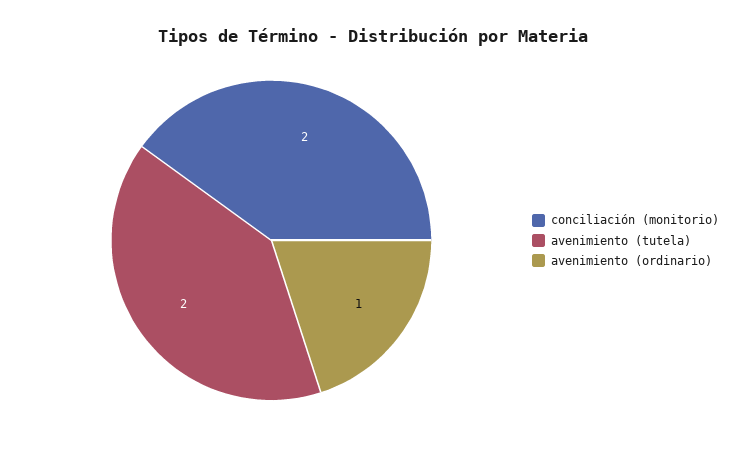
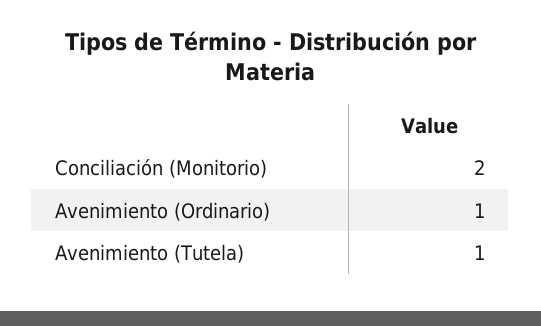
avenimiento (tutela): 2 -> 1

